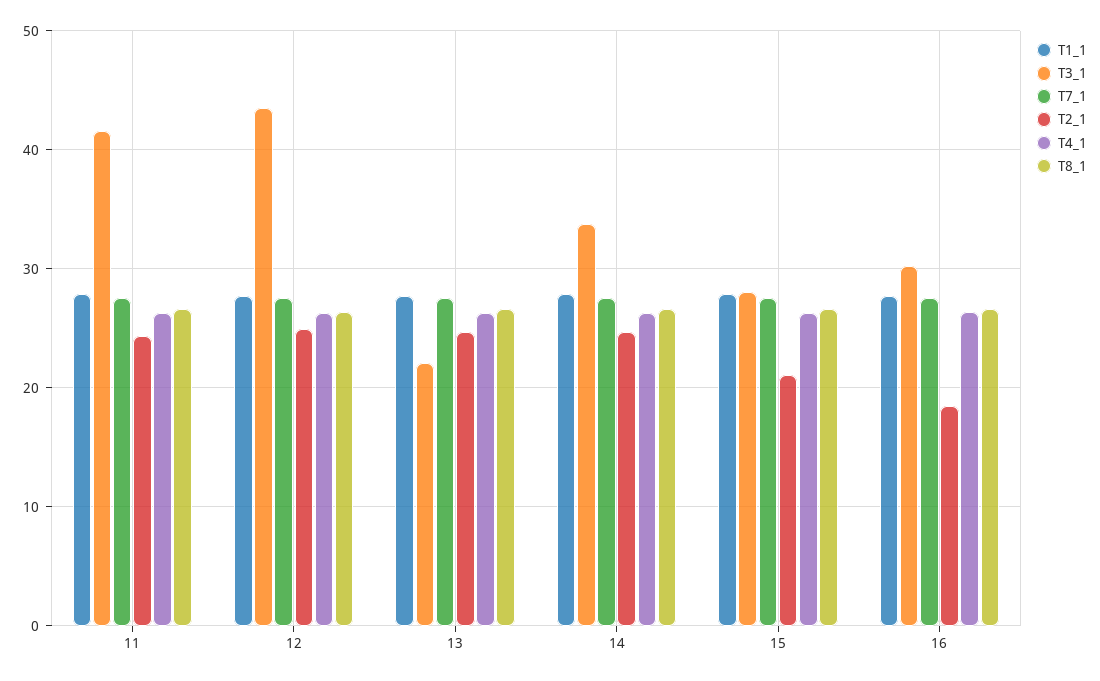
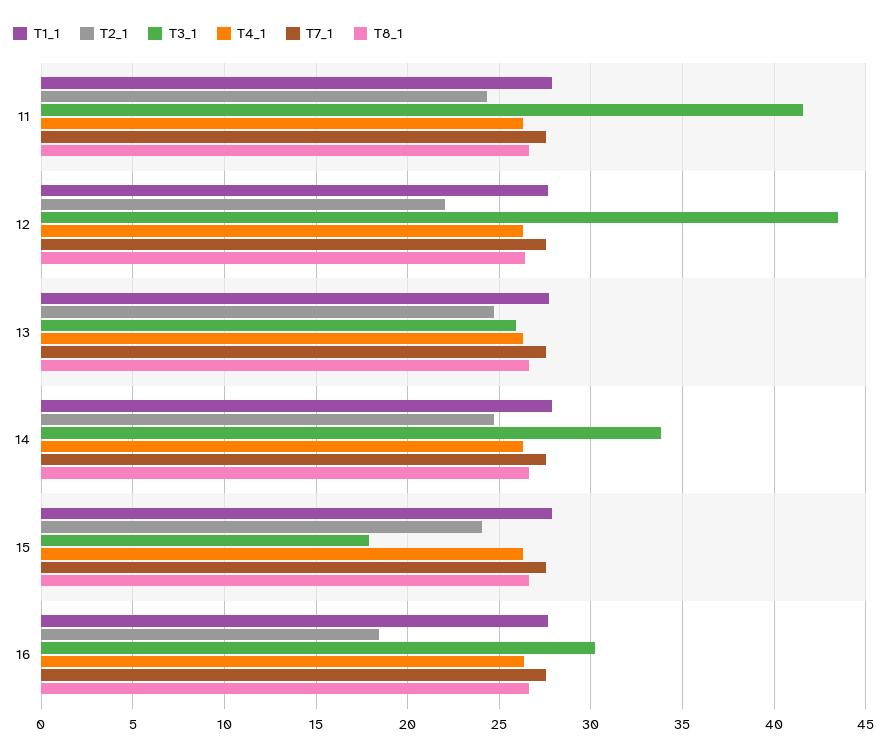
T2_1, 12: 25 -> 22
T3_1, 13: 22 -> 26
T3_1, 15: 28 -> 18
T2_1, 15: 21 -> 24

